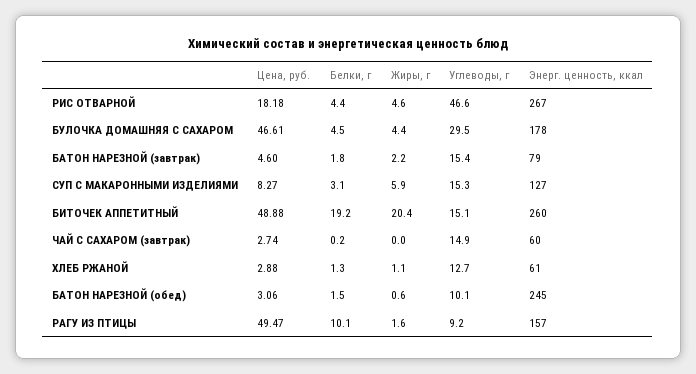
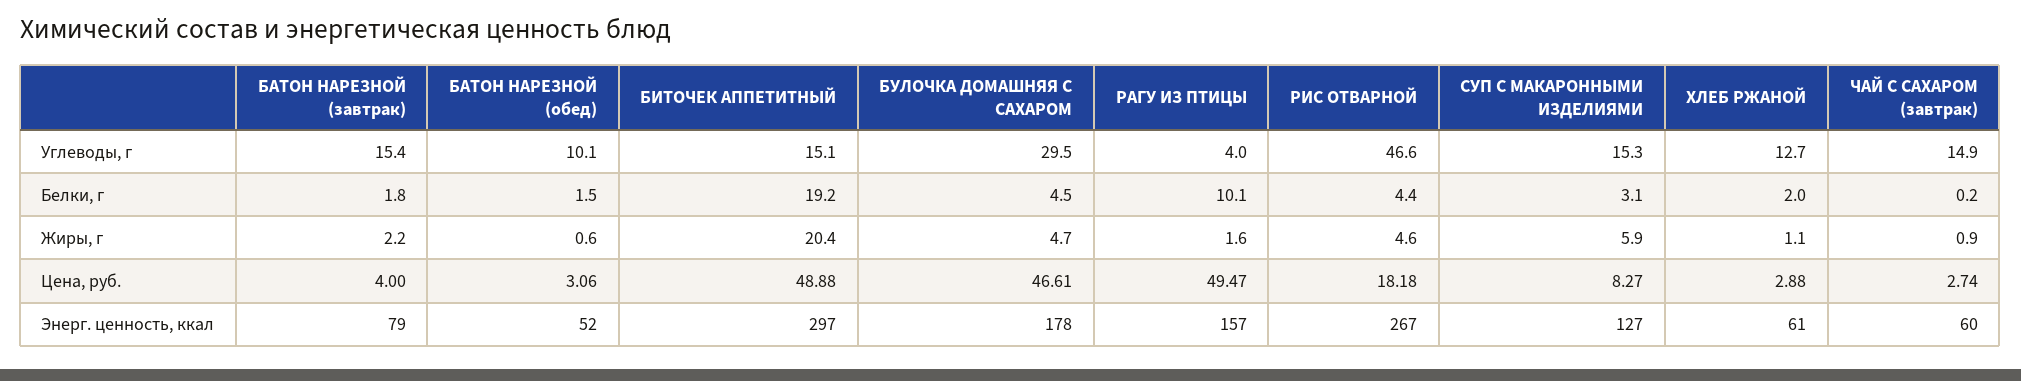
Жиры, г, БУЛОЧКА ДОМАШНЯЯ С САХАРОМ: 4.4 -> 4.7
Цена, руб., БАТОН НАРЕЗНОЙ (завтрак): 4.6 -> 4
Энерг. ценность, ккал, БИТОЧЕК АППЕТИТНЫЙ: 260 -> 297
Жиры, г, ЧАЙ С САХАРОМ (завтрак): 0 -> 0.9
Белки, г, ХЛЕБ РЖАНОЙ: 1.3 -> 2
Энерг. ценность, ккал, БАТОН НАРЕЗНОЙ (обед): 245 -> 52
Углеводы, г, РАГУ ИЗ ПТИЦЫ: 9.2 -> 4

